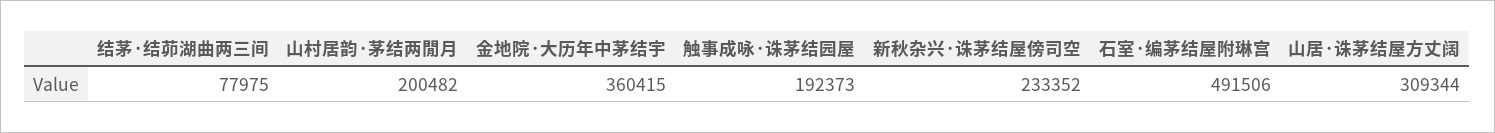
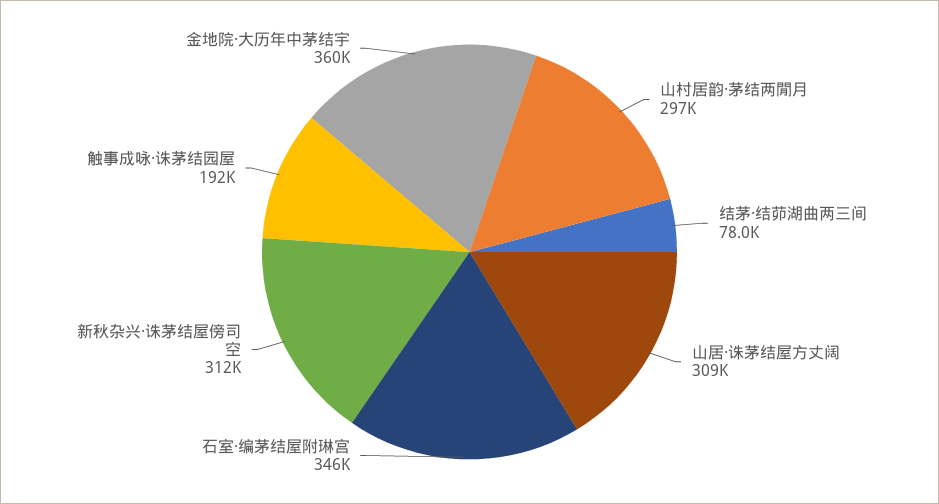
山村居韵·茅结两閒月: 200482 -> 297000
新秋杂兴·诛茅结屋傍司空: 233352 -> 312000
石室·编茅结屋附琳宫: 491506 -> 346000

